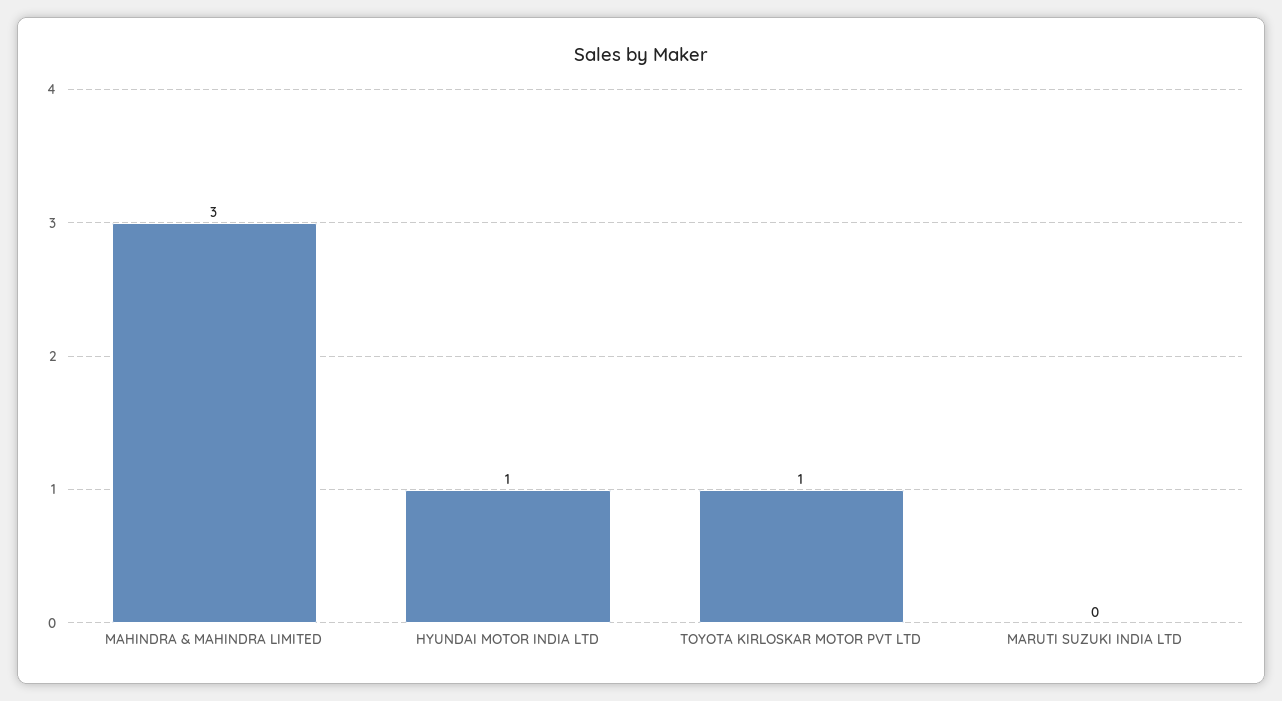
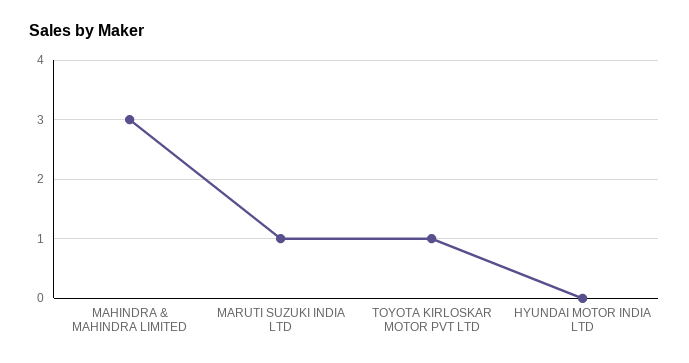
HYUNDAI MOTOR INDIA LTD: 1 -> 0
MARUTI SUZUKI INDIA LTD: 0 -> 1

